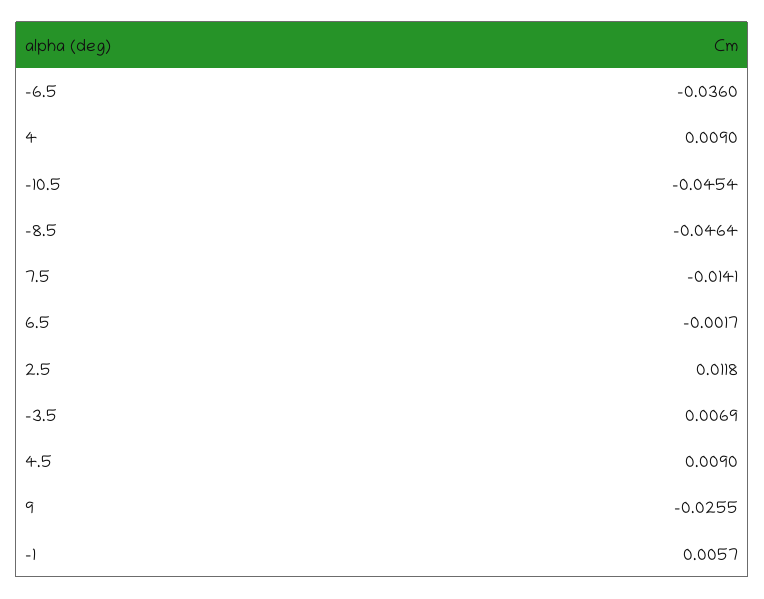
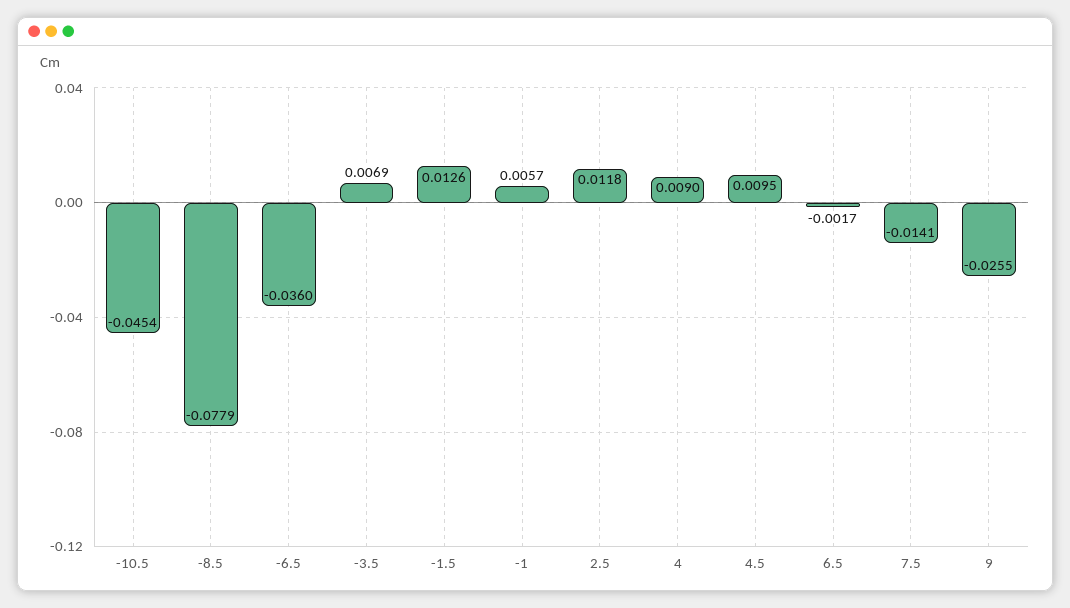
-8.5: -0.0464 -> -0.0779
4.5: 0.009 -> 0.0095
-1.5: none -> 0.0126

